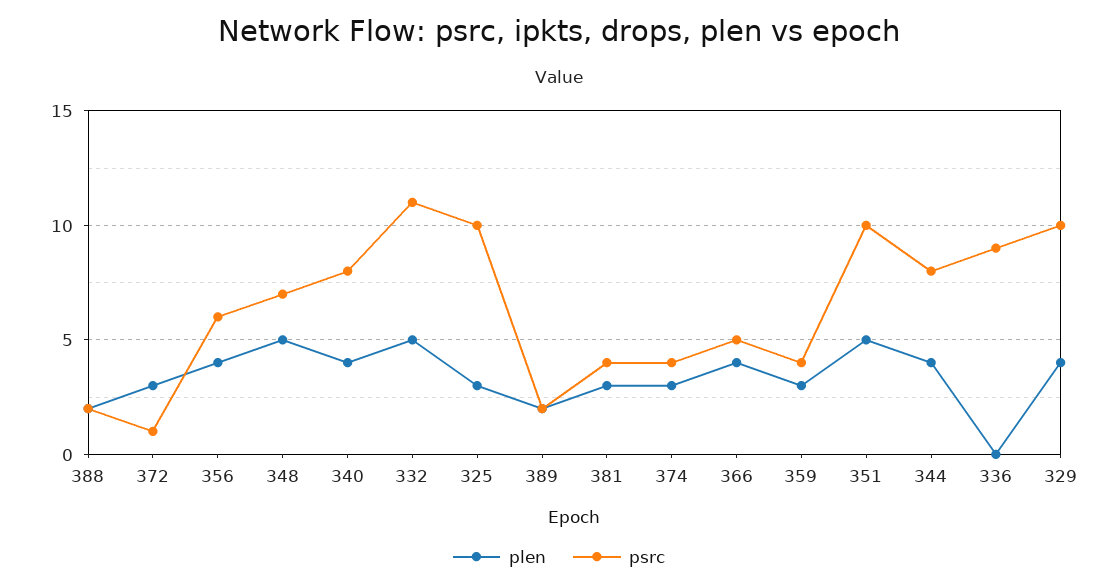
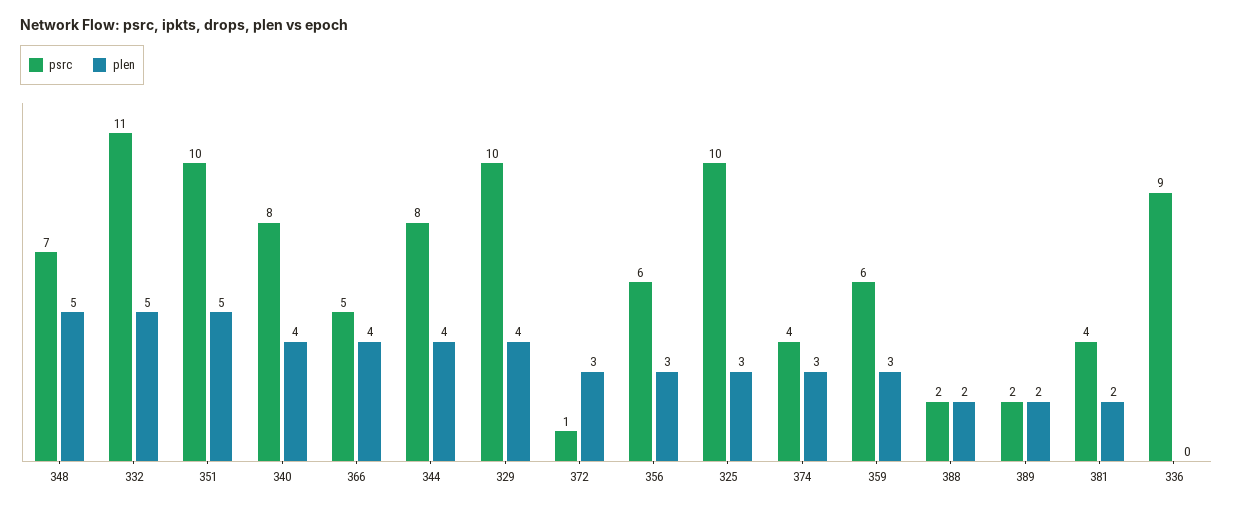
plen, 356: 4 -> 3
plen, 381: 3 -> 2
psrc, 359: 4 -> 6

